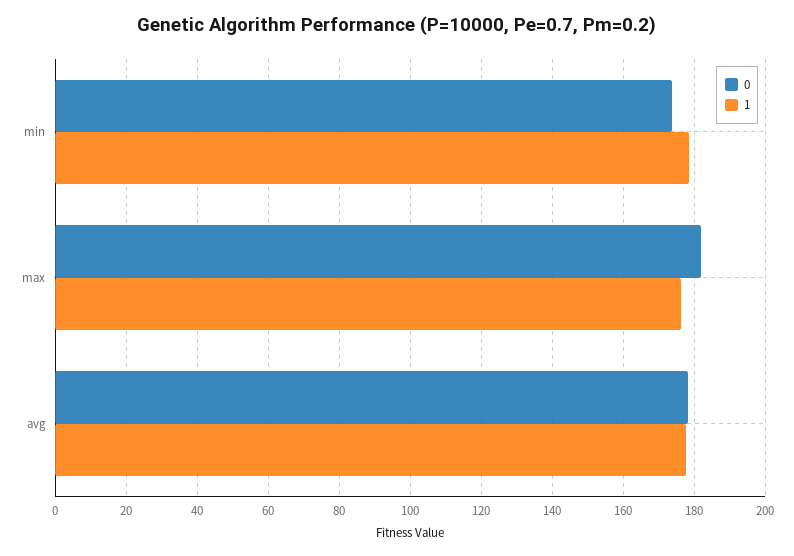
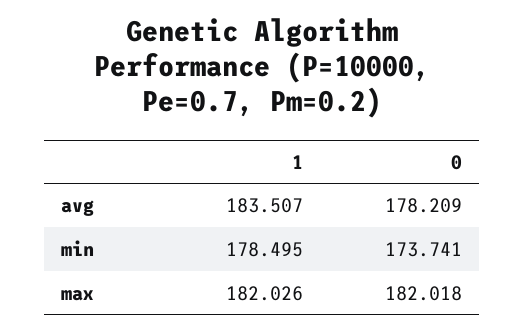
1, max: 176 -> 182.026
1, avg: 178 -> 183.507

